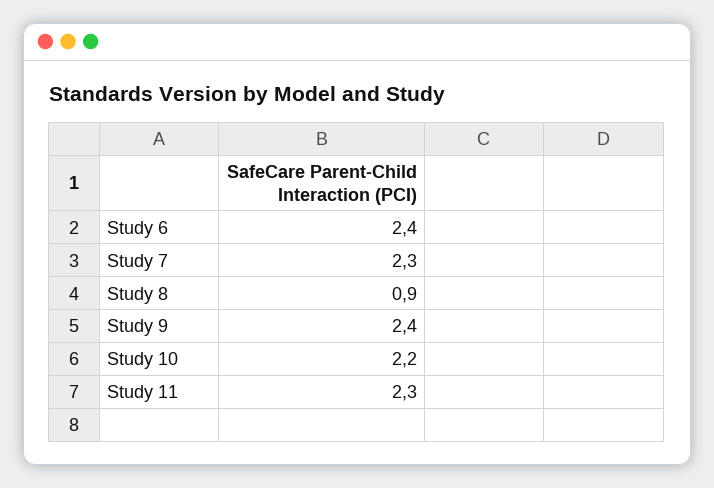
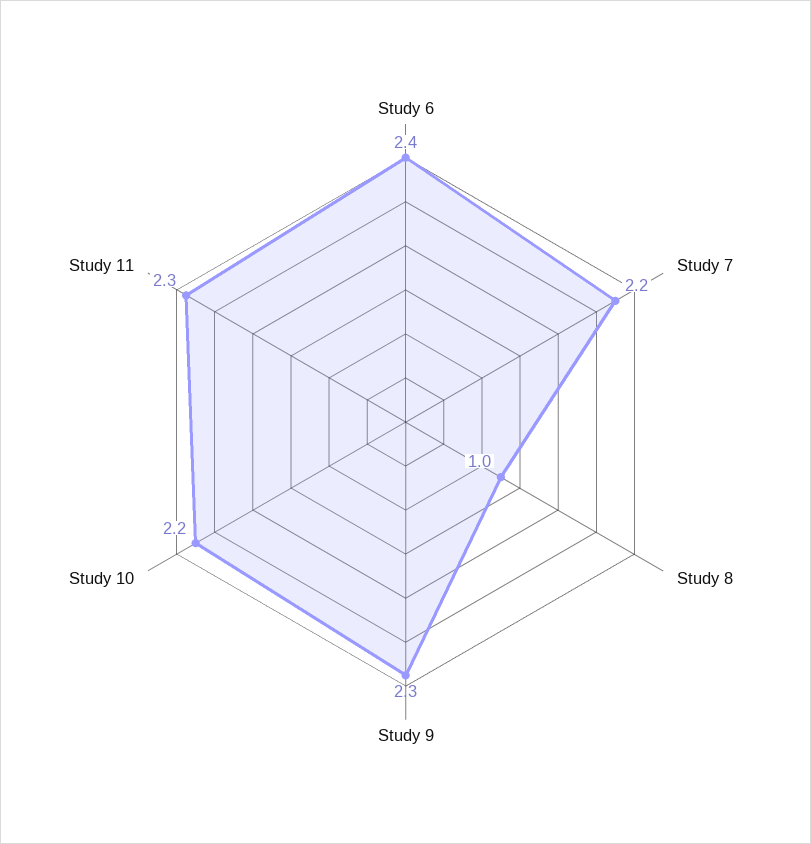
Study 7: 2.3 -> 2.2
Study 8: 0.9 -> 1
Study 9: 2.4 -> 2.3

